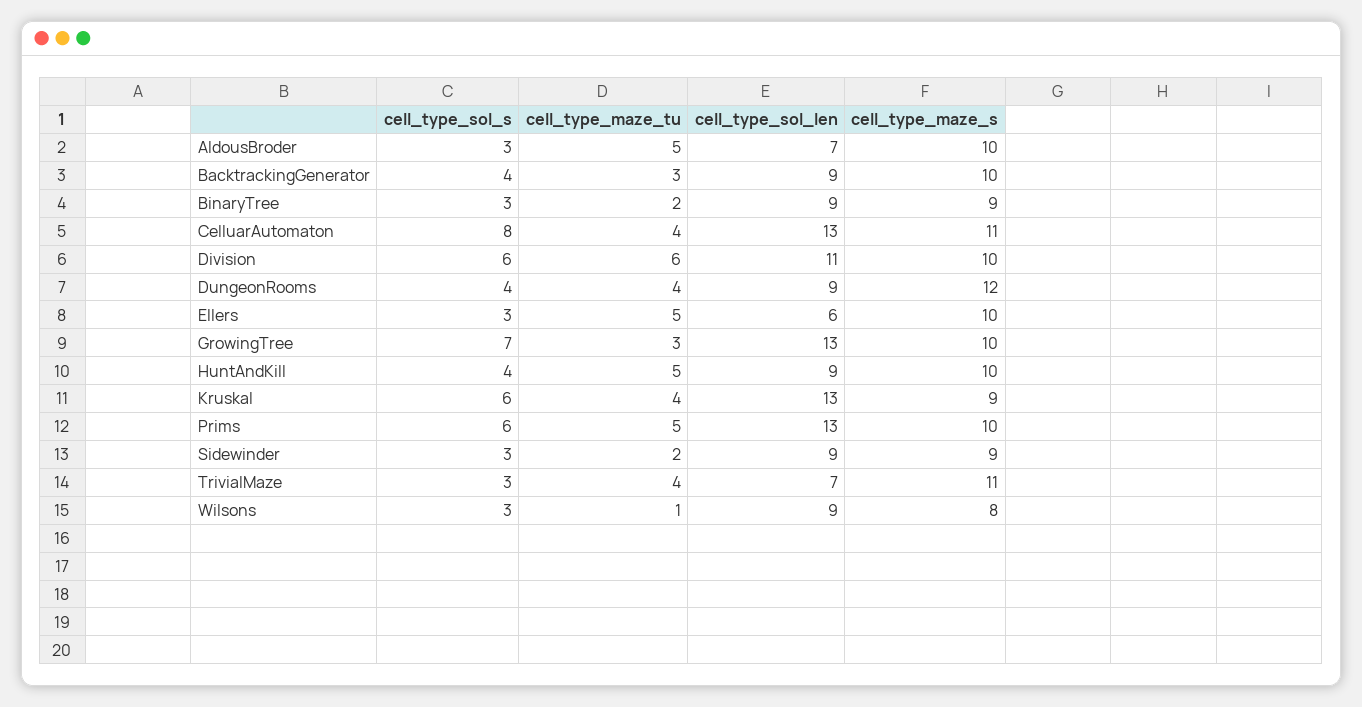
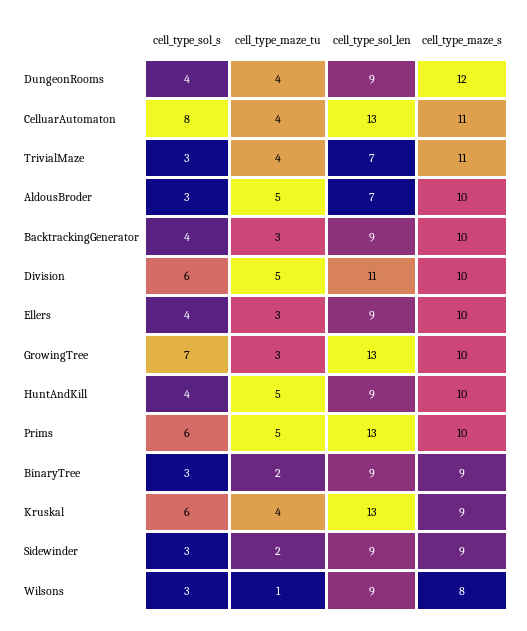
cell_type_maze_tu, Division: 6 -> 5
cell_type_sol_s, Ellers: 3 -> 4
cell_type_maze_tu, Ellers: 5 -> 3
cell_type_sol_len, Ellers: 6 -> 9

